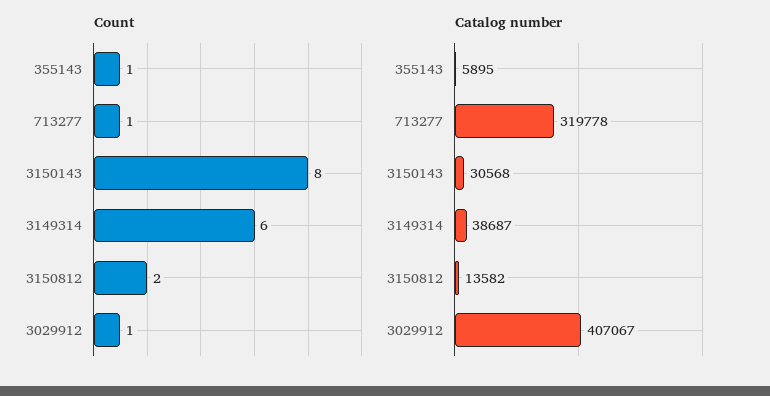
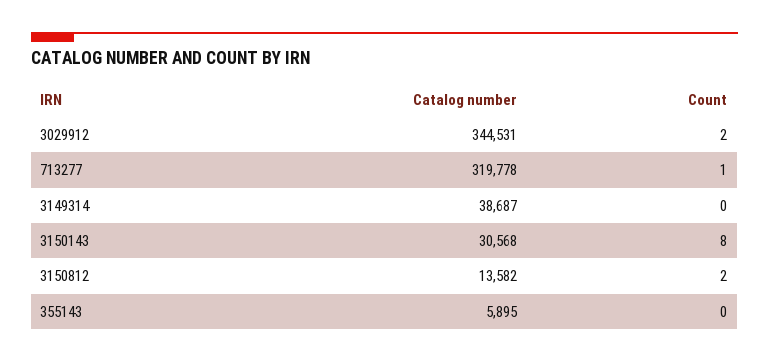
Count, 355143: 1 -> 0
Count, 3149314: 6 -> 0
Count, 3029912: 1 -> 2
Catalog number, 3029912: 407067 -> 344531

